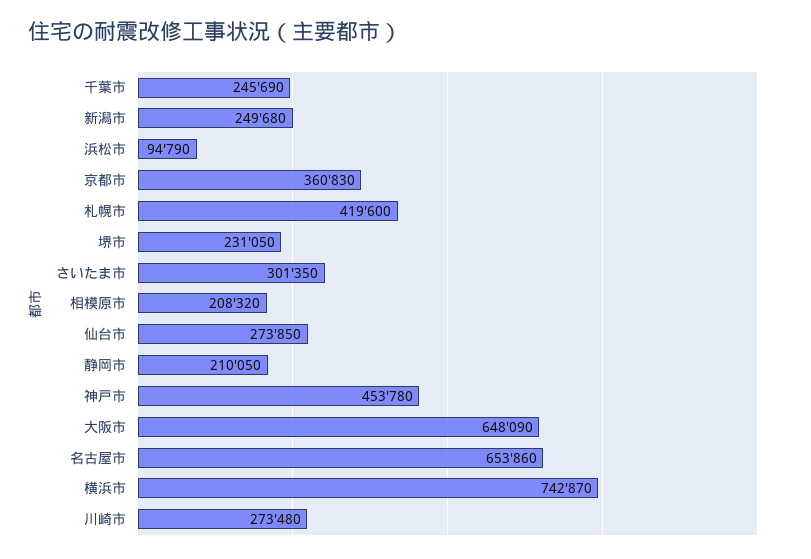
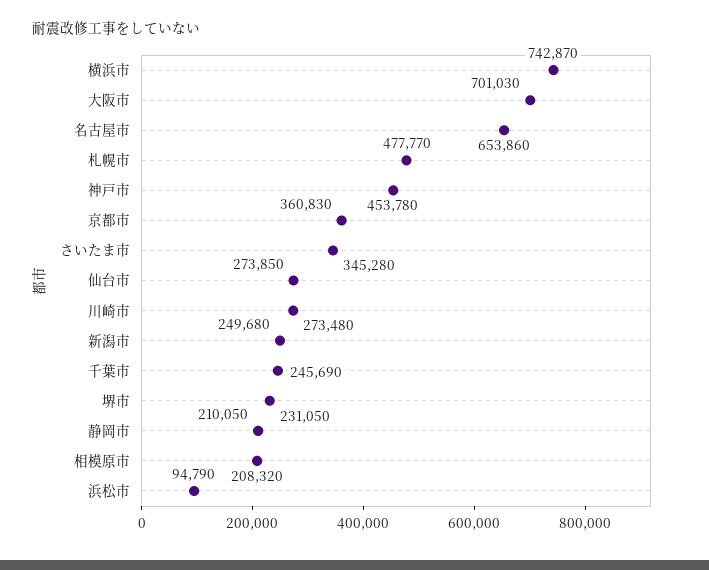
札幌市: 419600 -> 477770
さいたま市: 301350 -> 345280
大阪市: 648090 -> 701030

